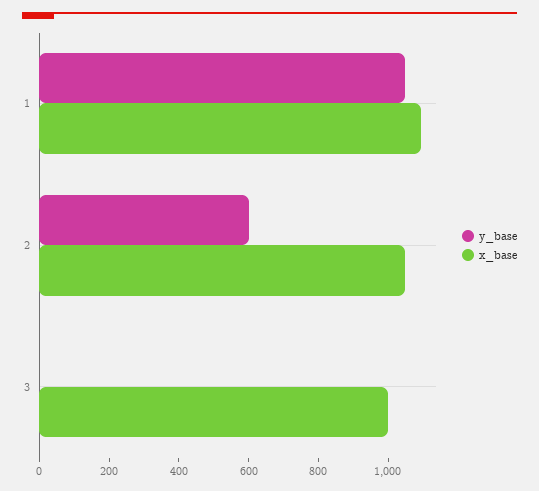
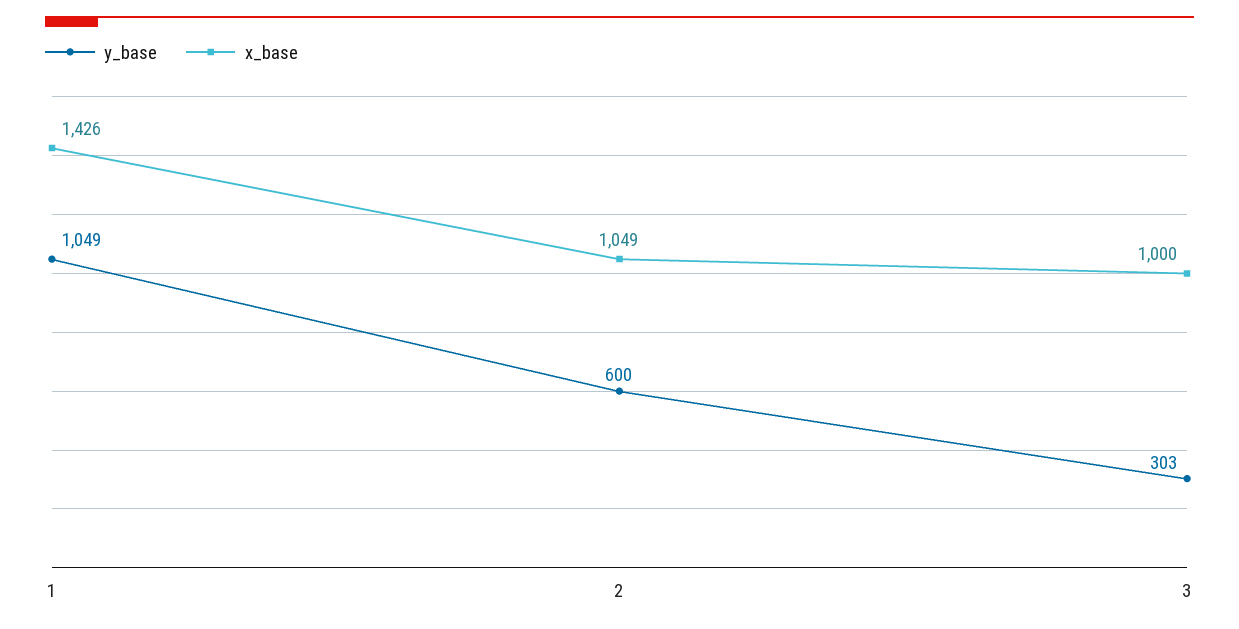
x_base, 1: 1100 -> 1426
y_base, 3: 0 -> 303

